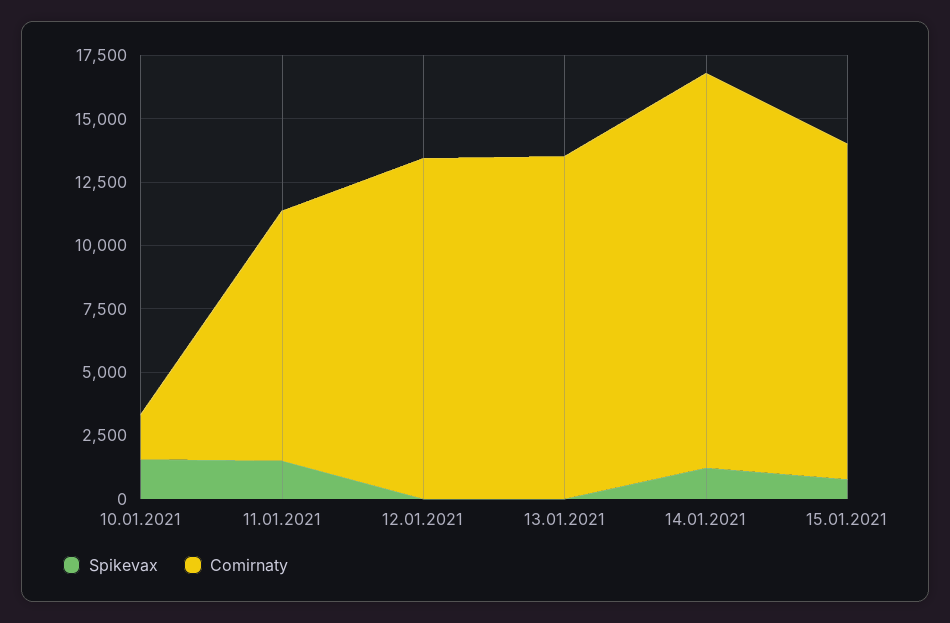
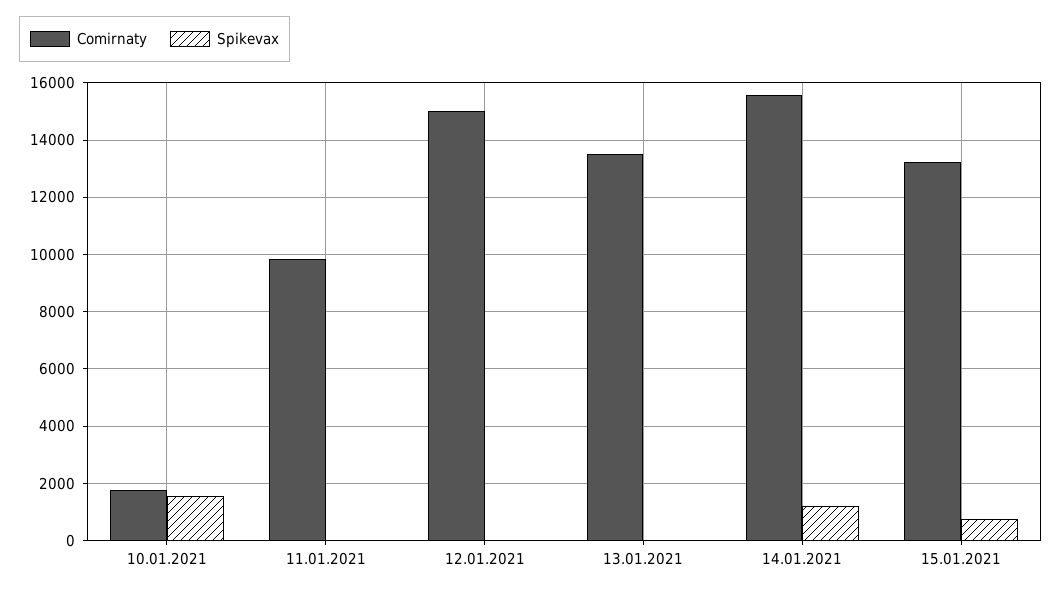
Spikevax, 11.01.2021: 1500 -> 0
Comirnaty, 12.01.2021: 13500 -> 15000

